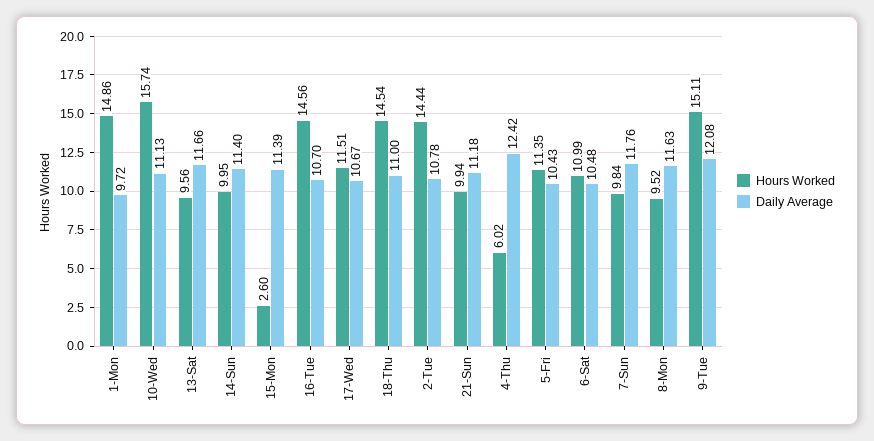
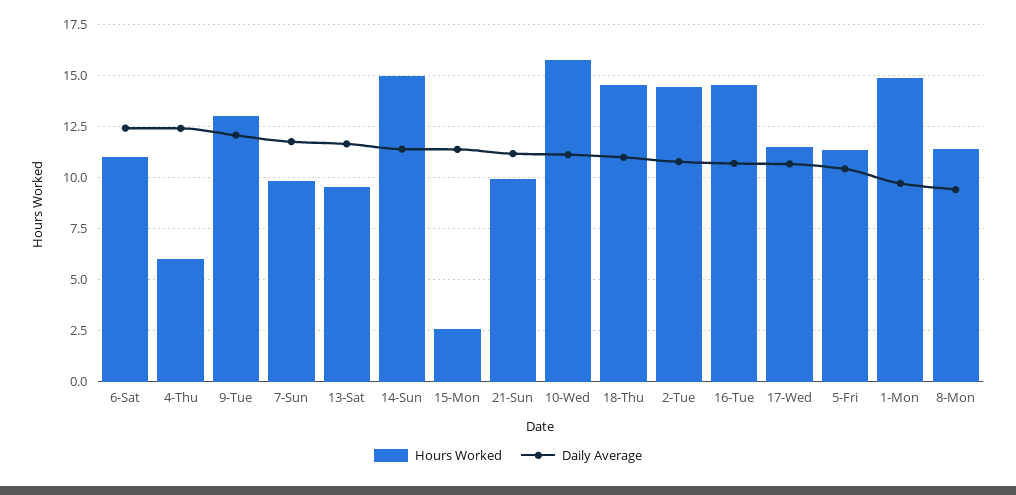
Hours Worked, 14-Sun: 9.95 -> 15
Daily Average, 6-Sat: 10.48 -> 12.5
Hours Worked, 8-Mon: 9.52 -> 11.5
Daily Average, 8-Mon: 11.63 -> 9.5
Hours Worked, 9-Tue: 15.11 -> 13

